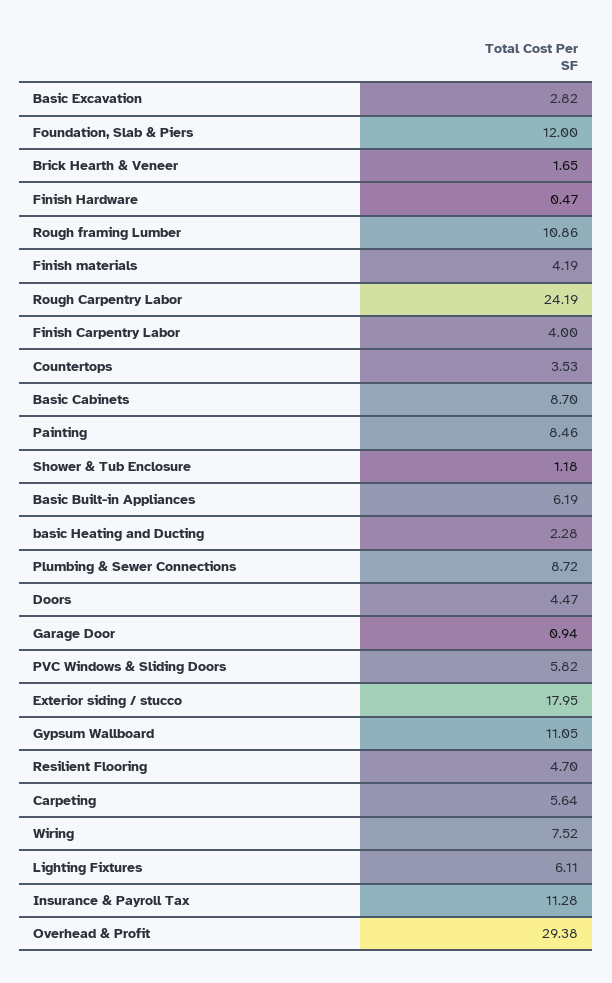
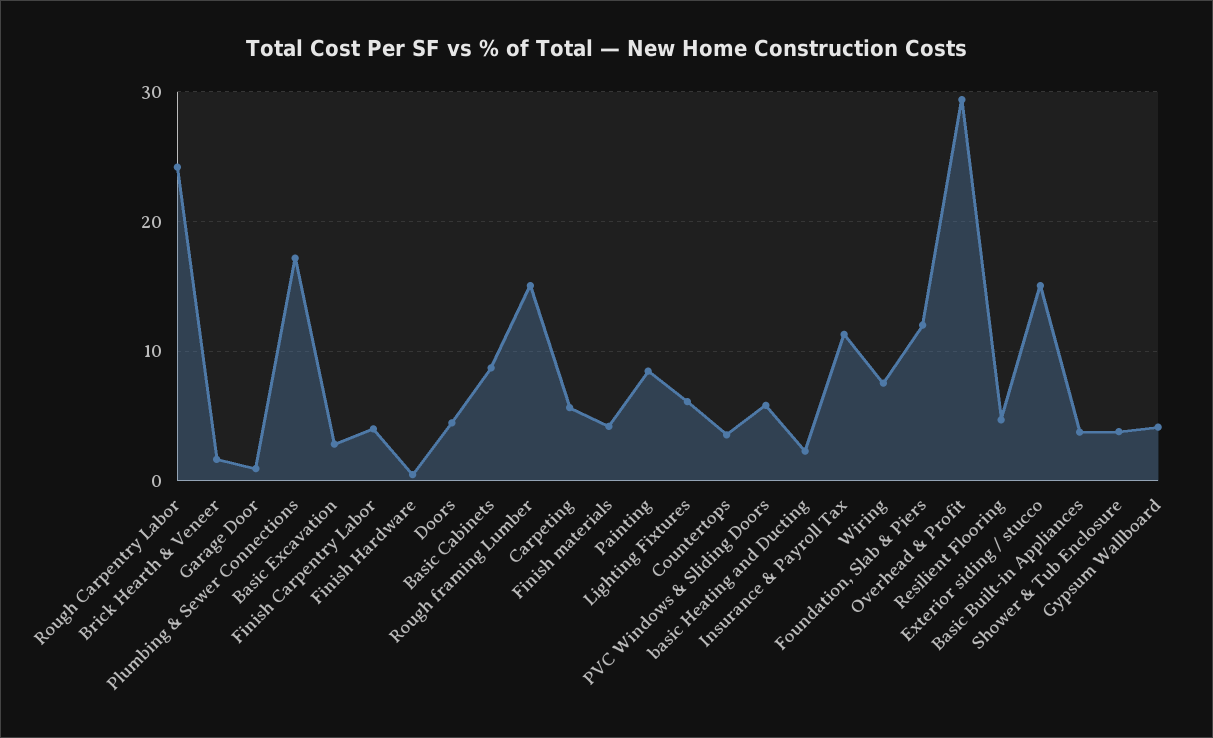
Rough framing Lumber: 10.86 -> 15
Shower & Tub Enclosure: 1.18 -> 4
Basic Built-in Appliances: 6.19 -> 4
Plumbing & Sewer Connections: 8.72 -> 17
Exterior siding / stucco: 17.95 -> 15
Gypsum Wallboard: 11.05 -> 4

